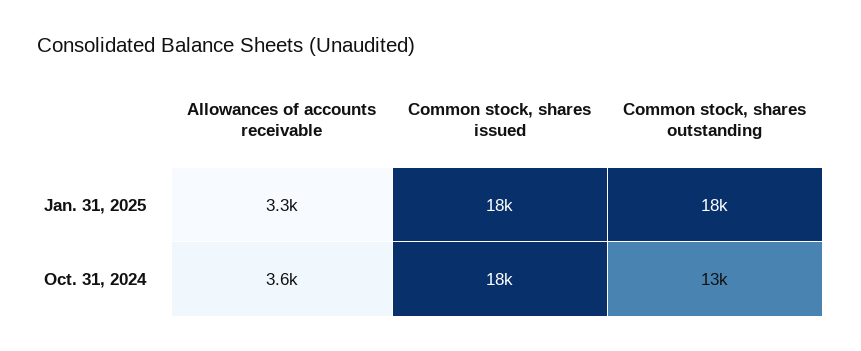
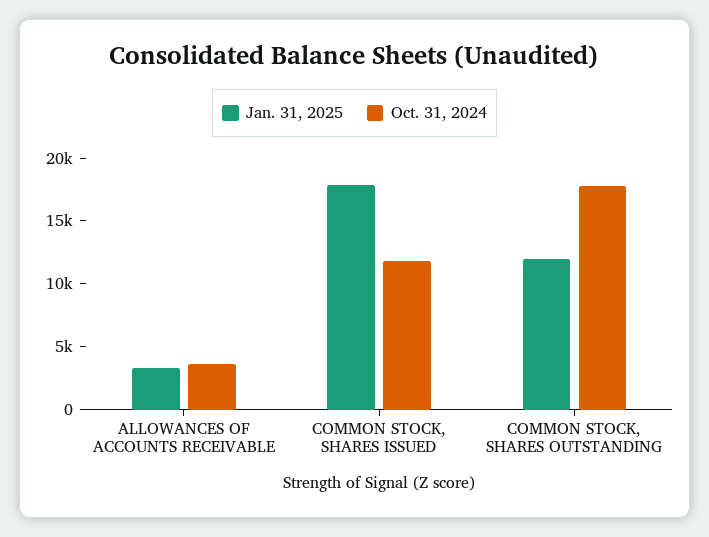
Jan. 31, 2025, Common stock, shares outstanding: 18000 -> 12000
Oct. 31, 2024, Common stock, shares issued: 18000 -> 12000
Oct. 31, 2024, Common stock, shares outstanding: 13000 -> 18000

